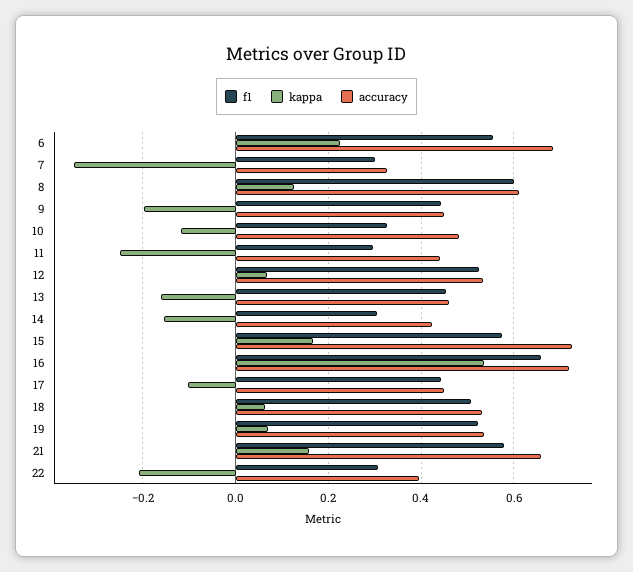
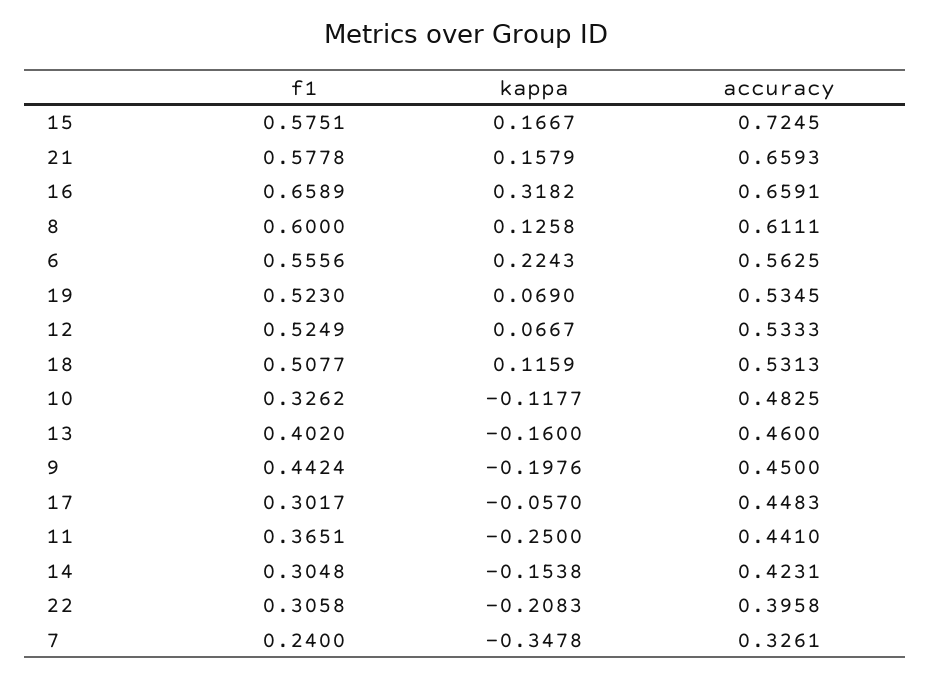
accuracy, 6: 0.68 -> 0.5625
f1, 7: 0.3 -> 0.24
f1, 11: 0.3 -> 0.3651
f1, 13: 0.46 -> 0.402
kappa, 16: 0.54 -> 0.3182
accuracy, 16: 0.72 -> 0.6591
f1, 17: 0.44 -> 0.3017
kappa, 17: -0.1 -> -0.057
kappa, 18: 0.06 -> 0.1159

